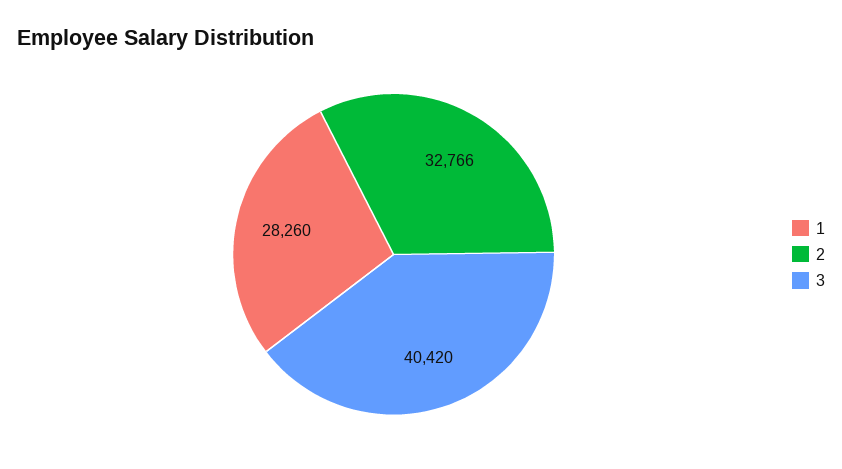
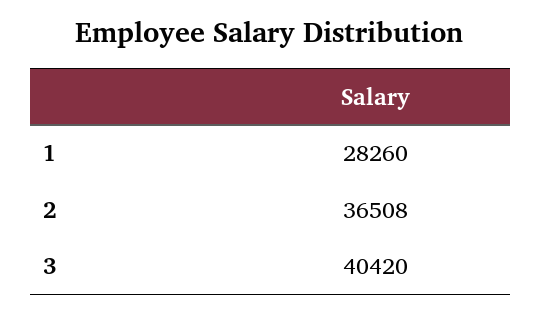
2: 32766 -> 36508

